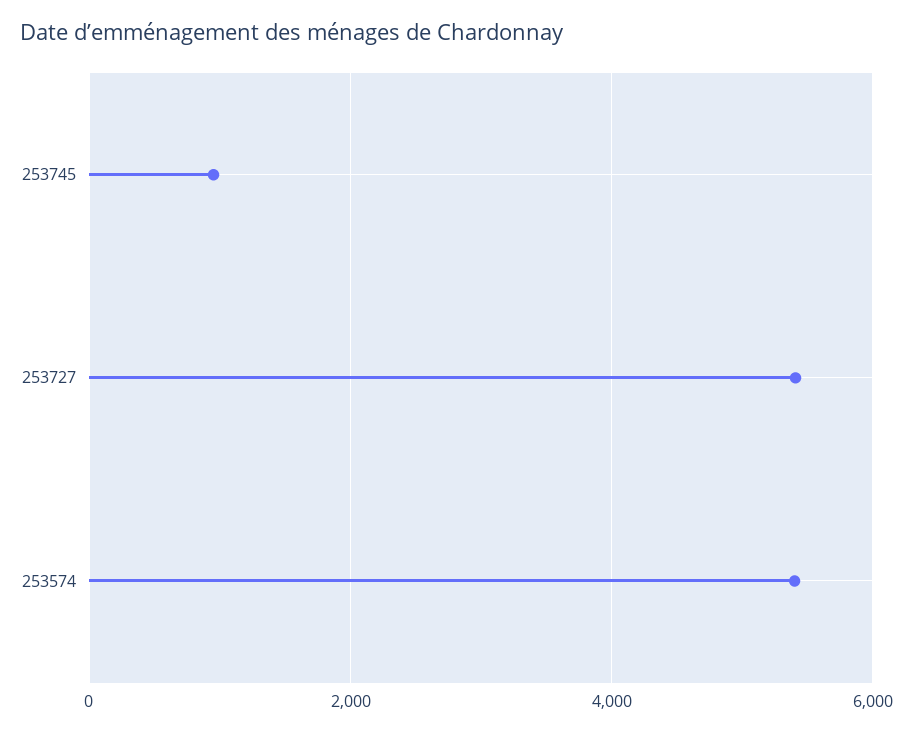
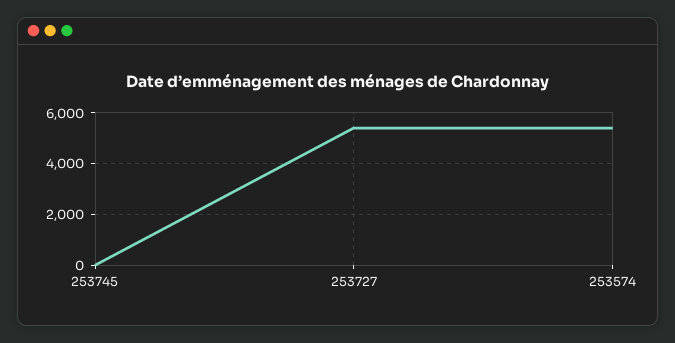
253745: 1000 -> 0

